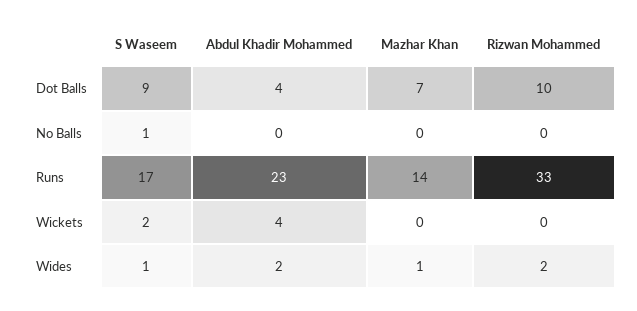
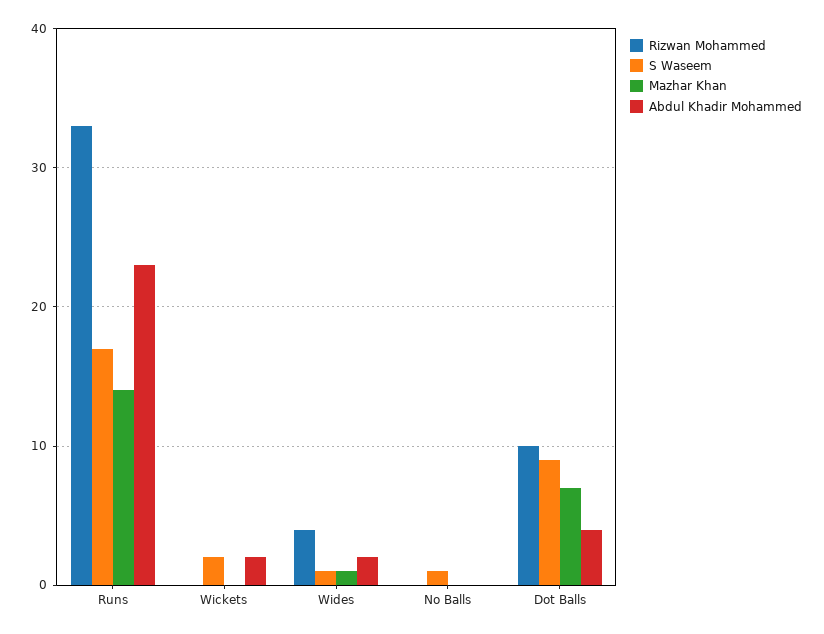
Abdul Khadir Mohammed, Wickets: 4 -> 2
Rizwan Mohammed, Wides: 2 -> 4

